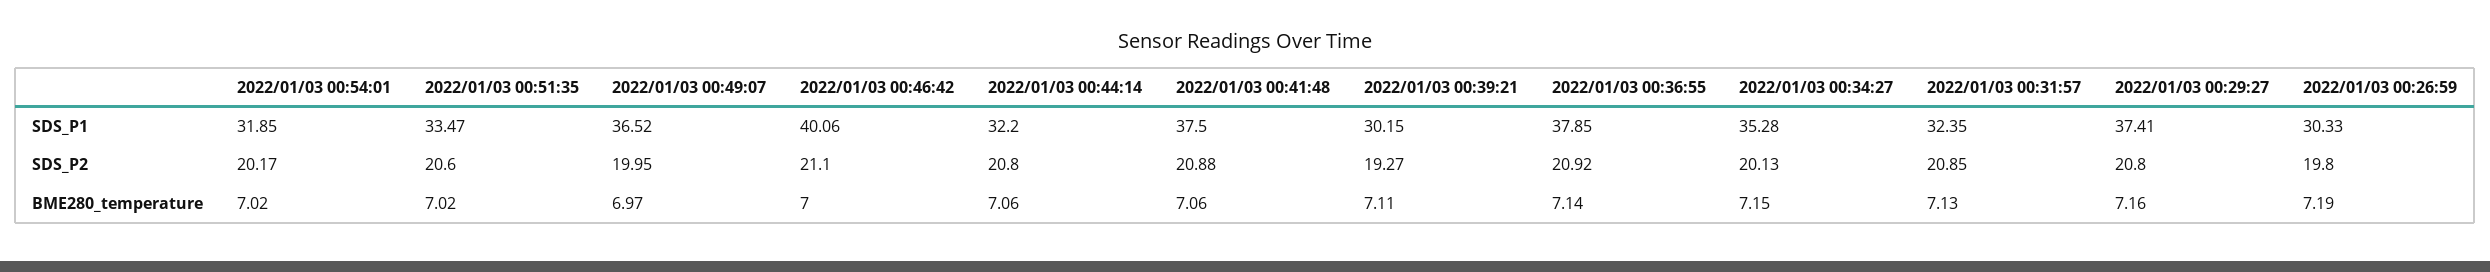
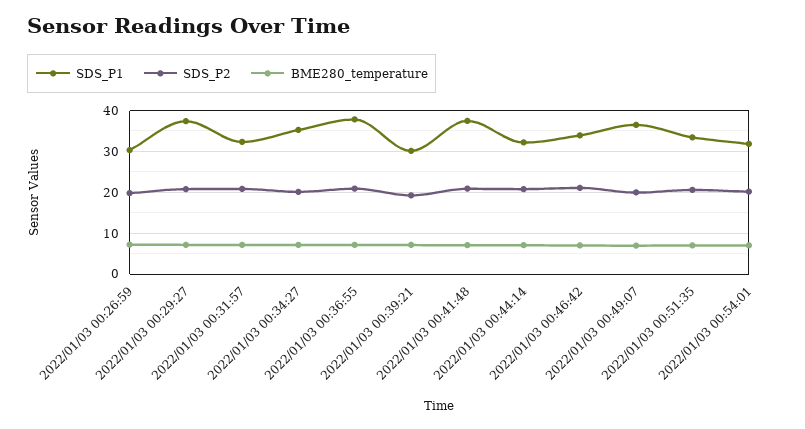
SDS_P1, 2022/01/03 00:46:42: 40.06 -> 34

